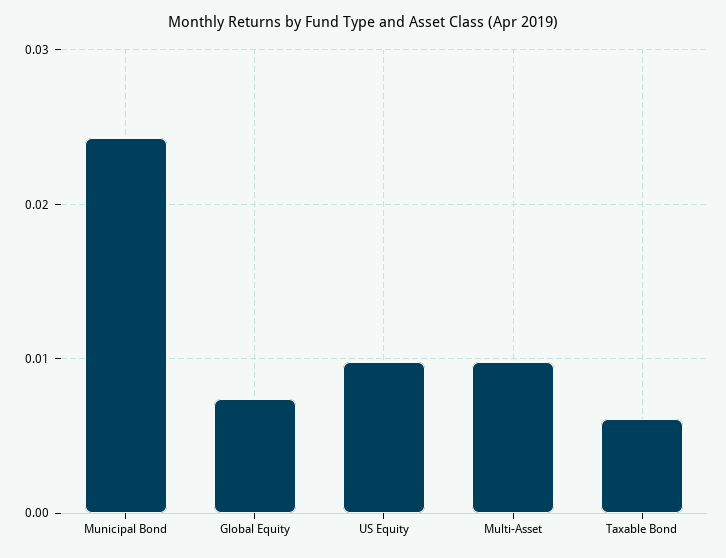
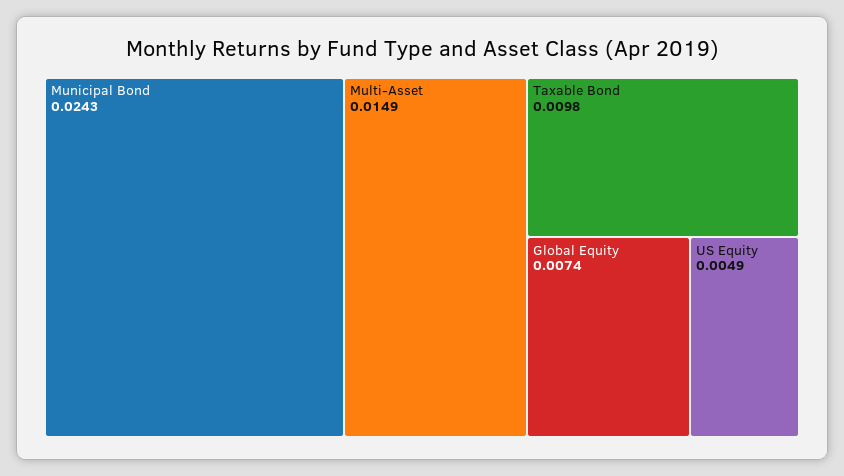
US Equity: 0.01 -> 0.0049
Multi-Asset: 0.01 -> 0.0149
Taxable Bond: 0.006 -> 0.0098

